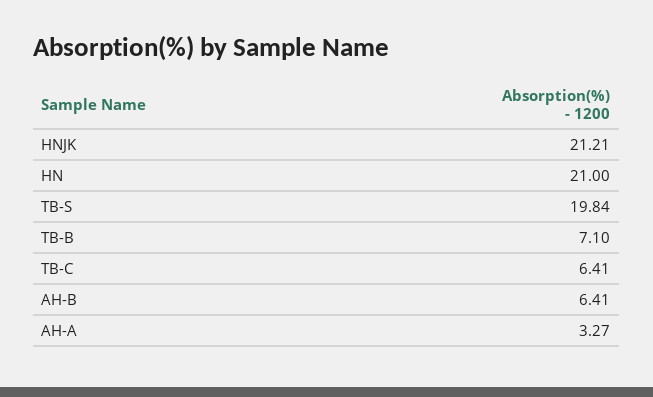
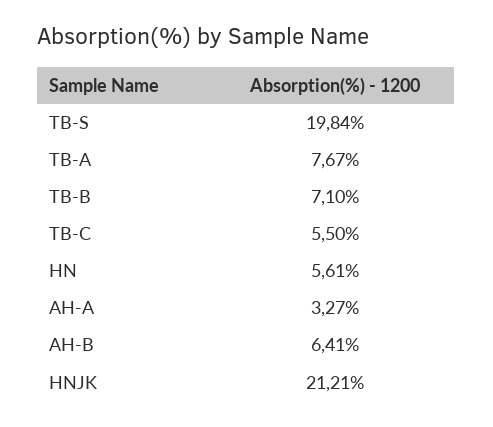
HN: 21 -> 5.61
TB-C: 6.41 -> 5.5
TB-A: none -> 7.67

